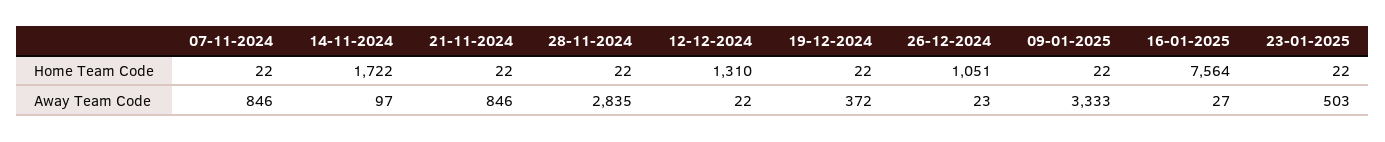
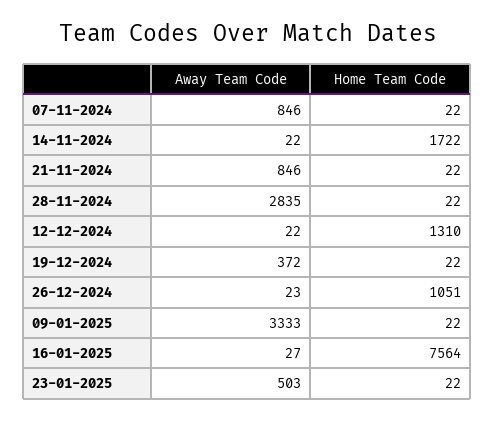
14-11-2024, Away Team Code: 97 -> 22

